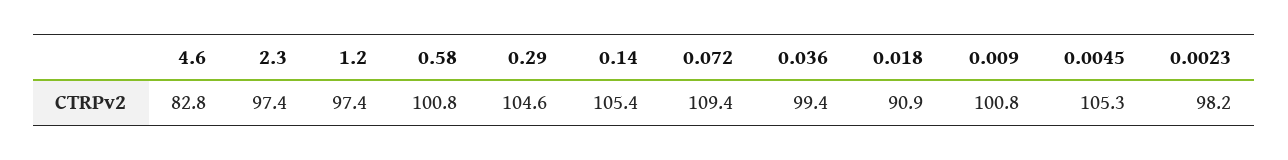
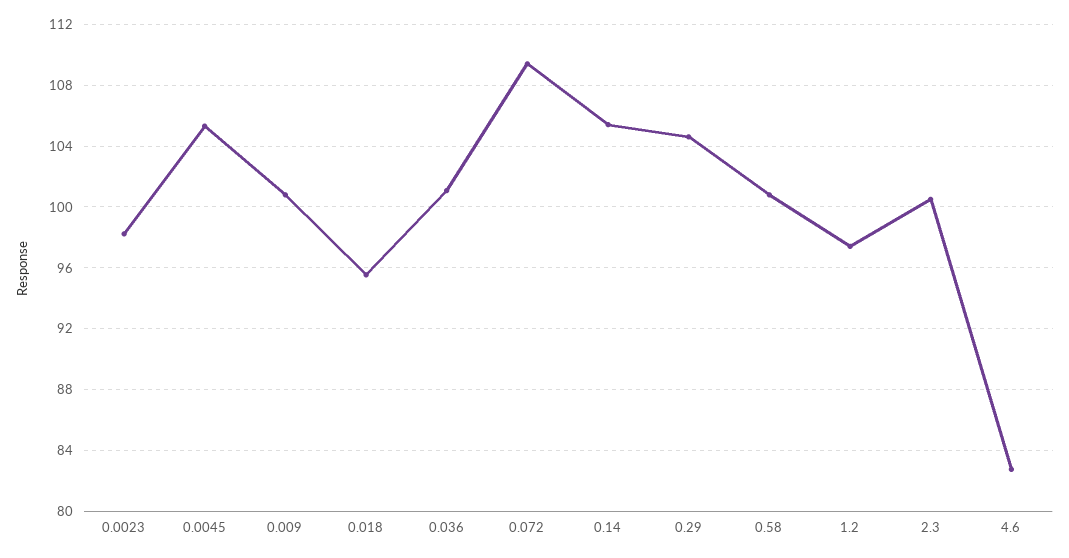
2.3: 97.4 -> 100.5
0.036: 99.4 -> 101
0.018: 90.9 -> 95.5

